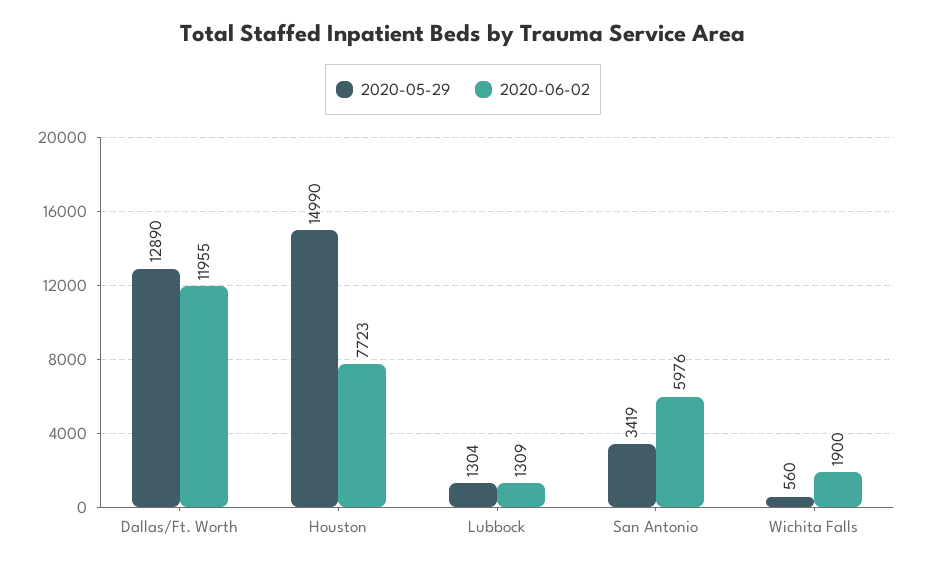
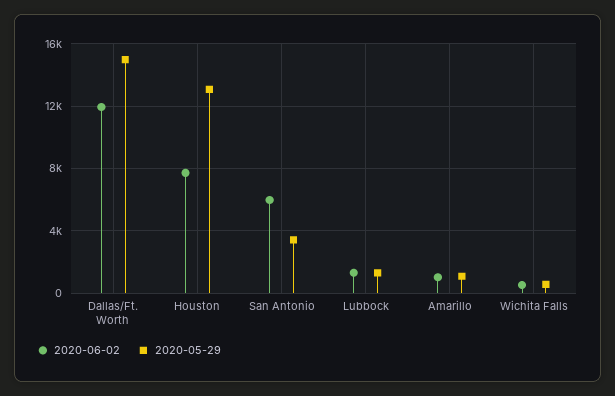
2020-05-29, Dallas/Ft. Worth: 12890 -> 15000
2020-05-29, Houston: 14990 -> 13000
2020-06-02, Wichita Falls: 1900 -> 500
2020-06-02, Amarillo: none -> 1000
2020-05-29, Amarillo: none -> 1000

